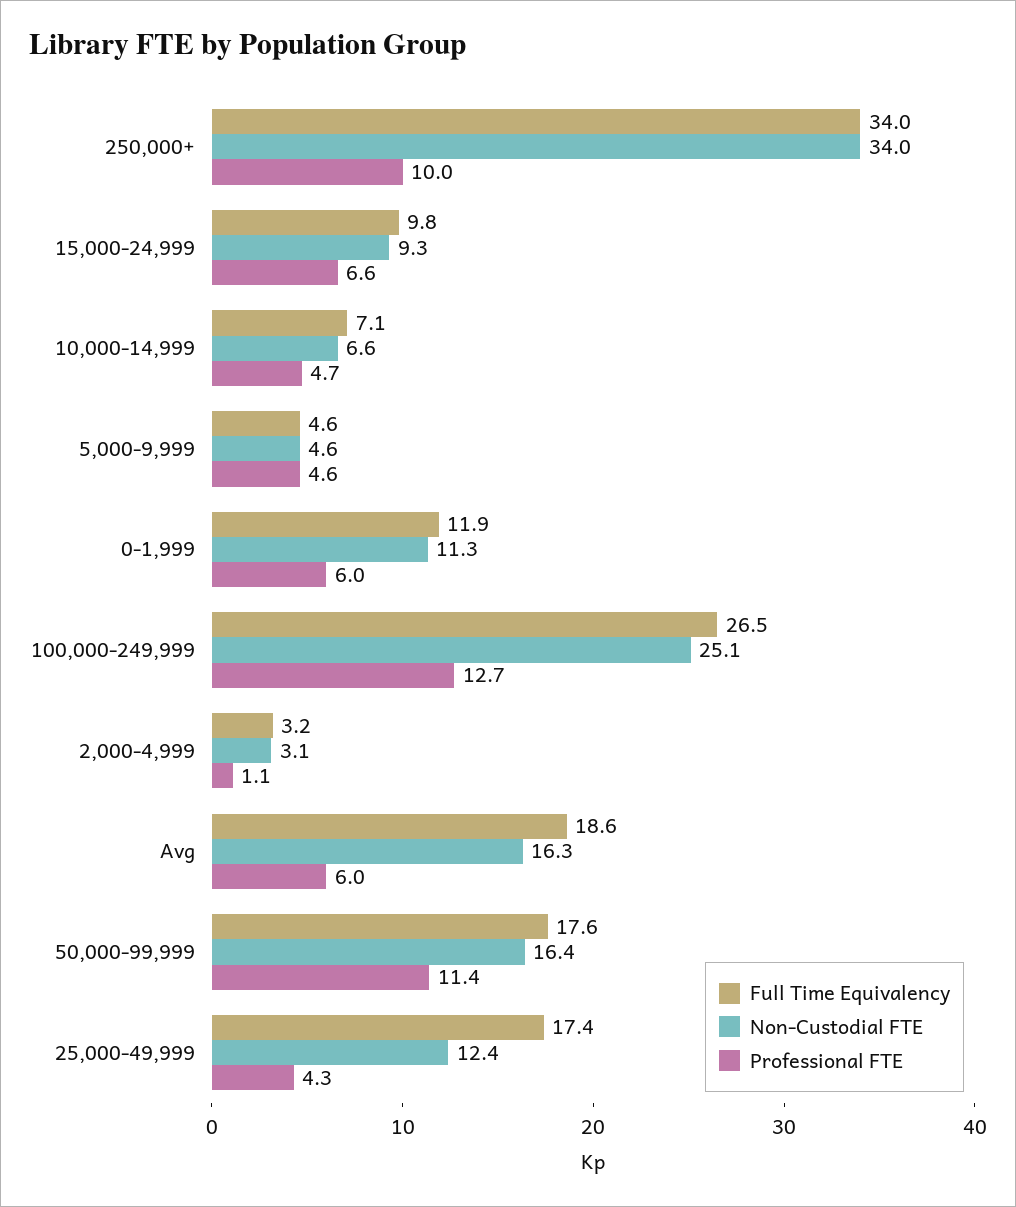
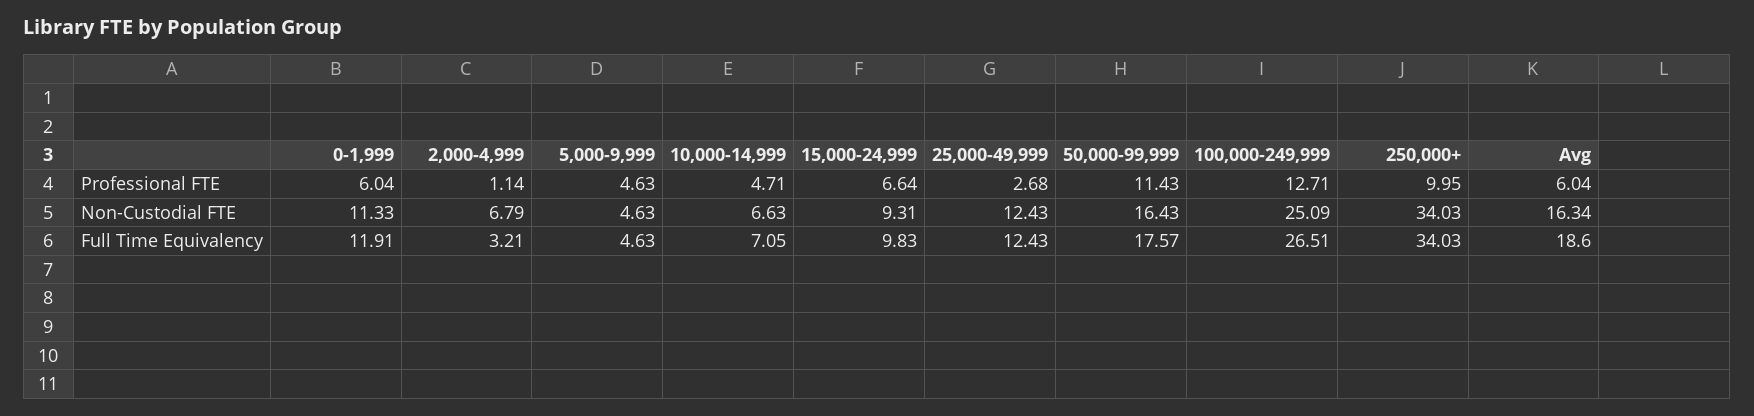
Non-Custodial FTE, 2,000-4,999: 3.1 -> 6.79
Full Time Equivalency, 25,000-49,999: 17.4 -> 12.43
Professional FTE, 25,000-49,999: 4.3 -> 2.68

